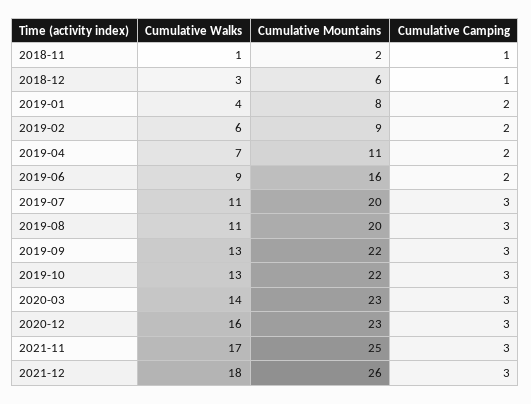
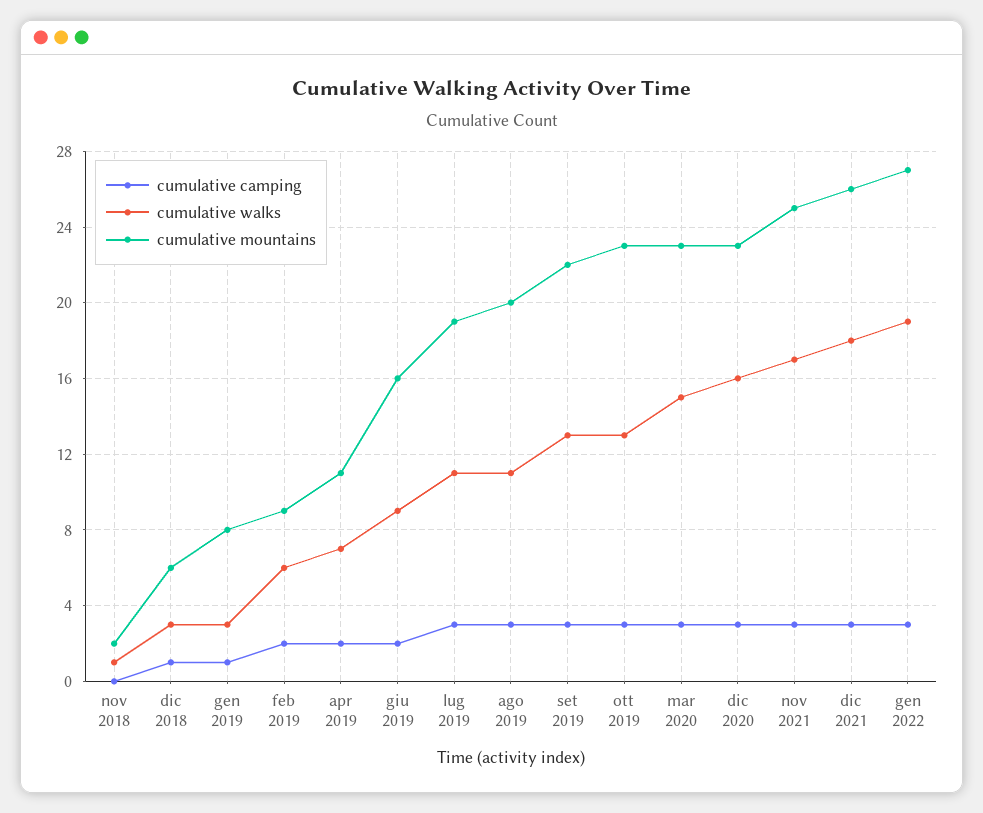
Cumulative Camping, 2018-11: 1 -> 0
Cumulative Walks, 2019-01: 4 -> 3
Cumulative Camping, 2019-01: 2 -> 1
Cumulative Mountains, 2019-07: 20 -> 19
Cumulative Mountains, 2019-10: 22 -> 23
Cumulative Walks, 2020-03: 14 -> 15
Cumulative Camping, gen 2022: none -> 3
Cumulative Walks, gen 2022: none -> 19
Cumulative Mountains, gen 2022: none -> 27

